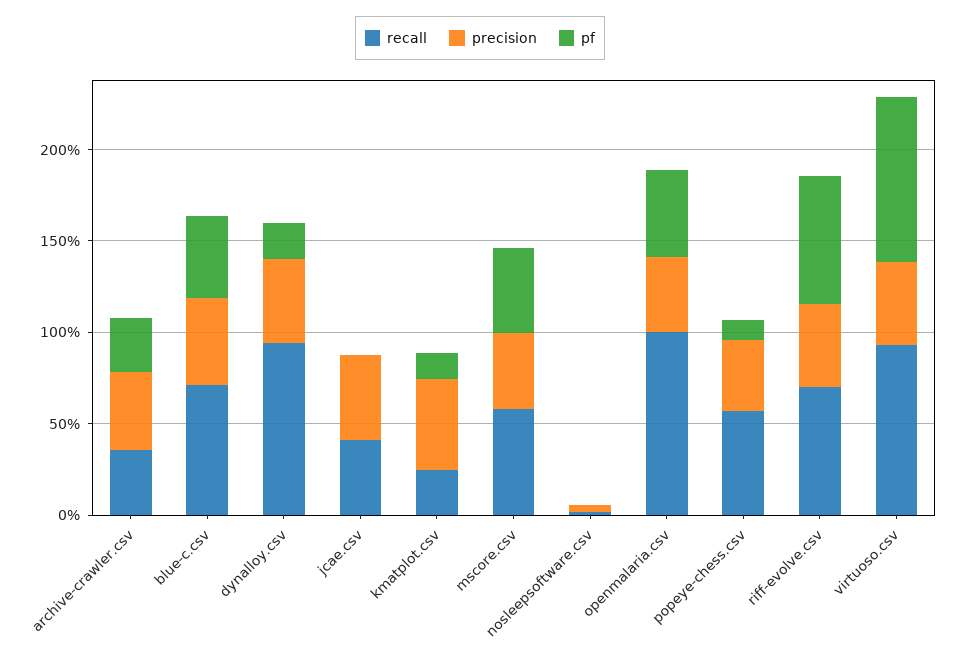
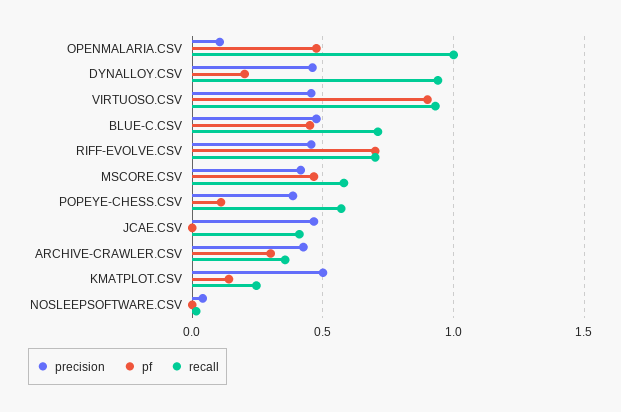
precision, openmalaria.csv: 0.4 -> 0.1

